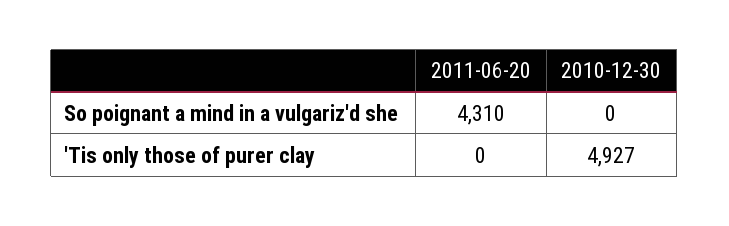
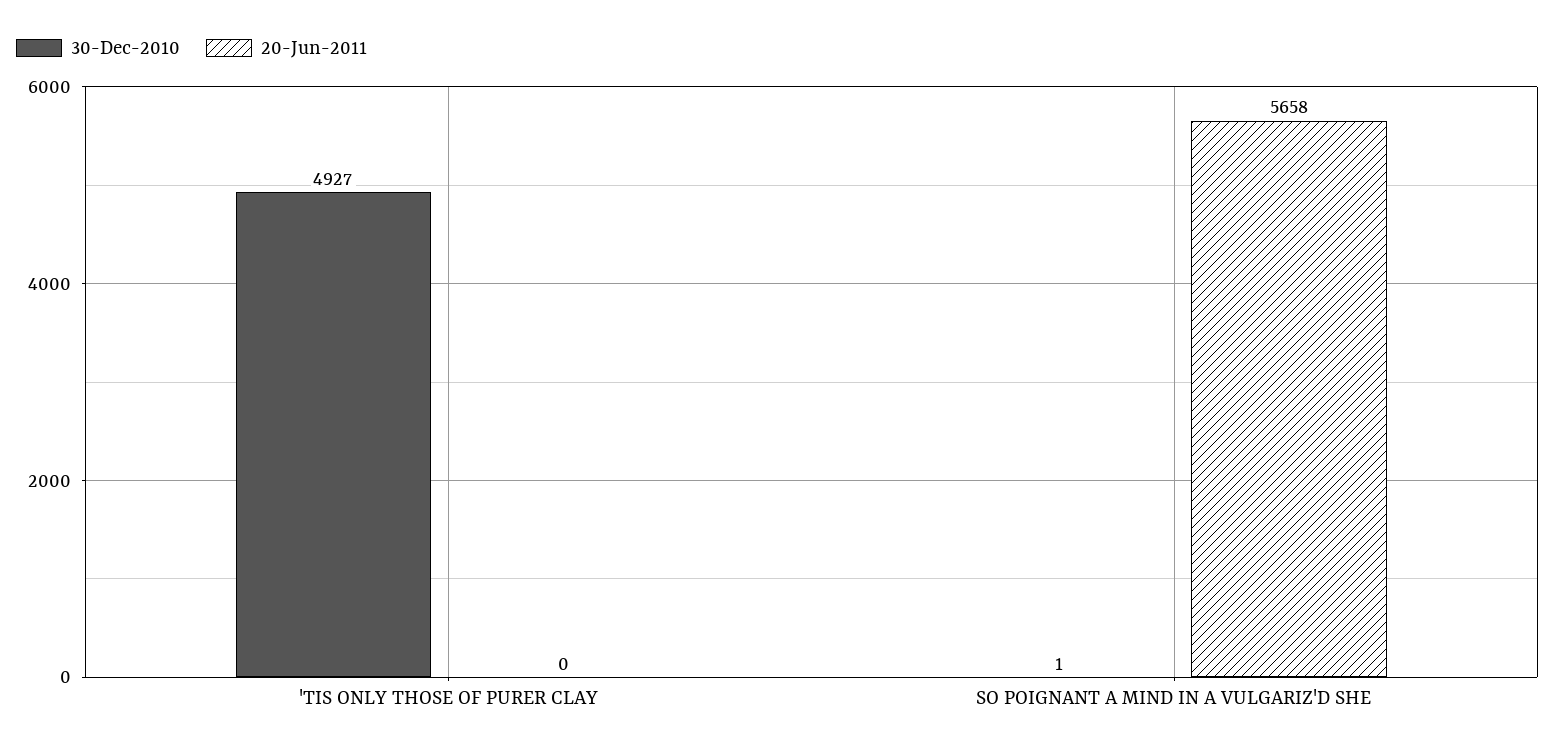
2011-06-20, So poignant a mind in a vulgariz'd she: 4310 -> 5658
2010-12-30, So poignant a mind in a vulgariz'd she: 0 -> 1

